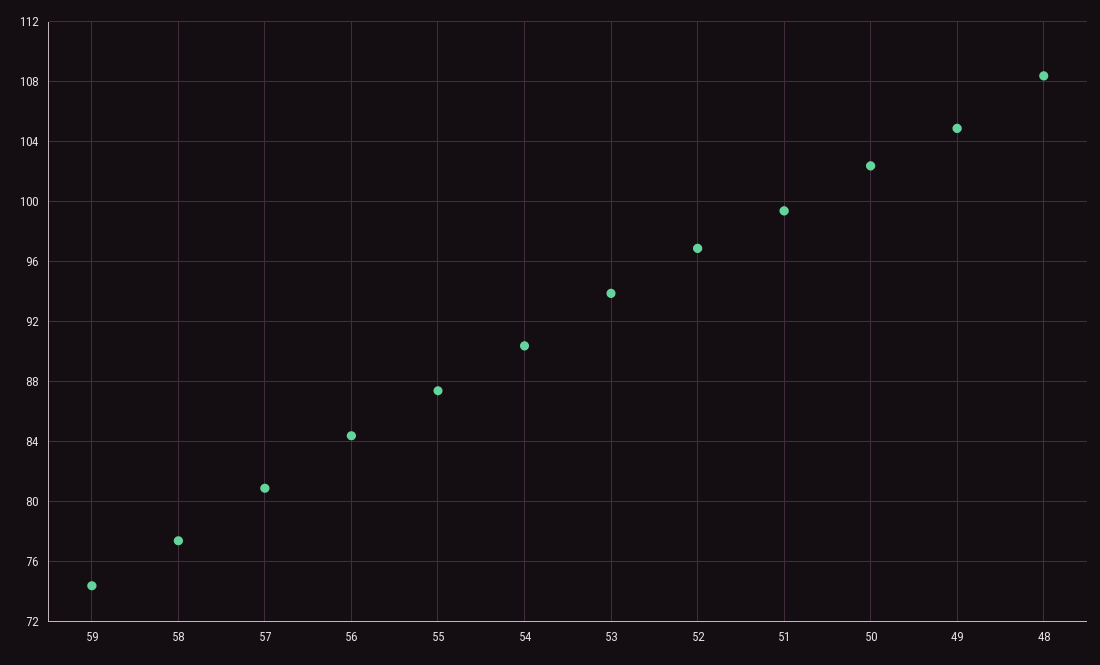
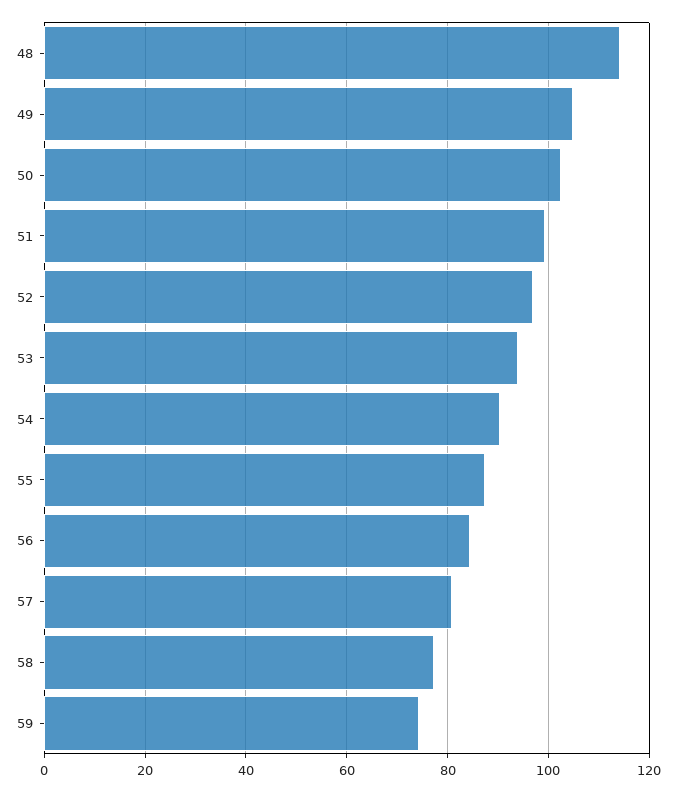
48: 108.5 -> 114

